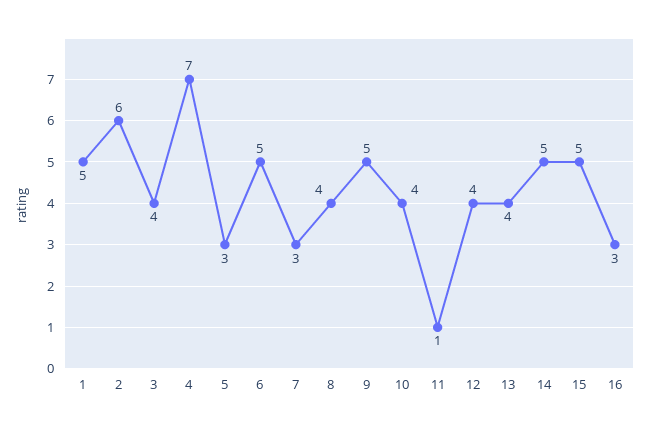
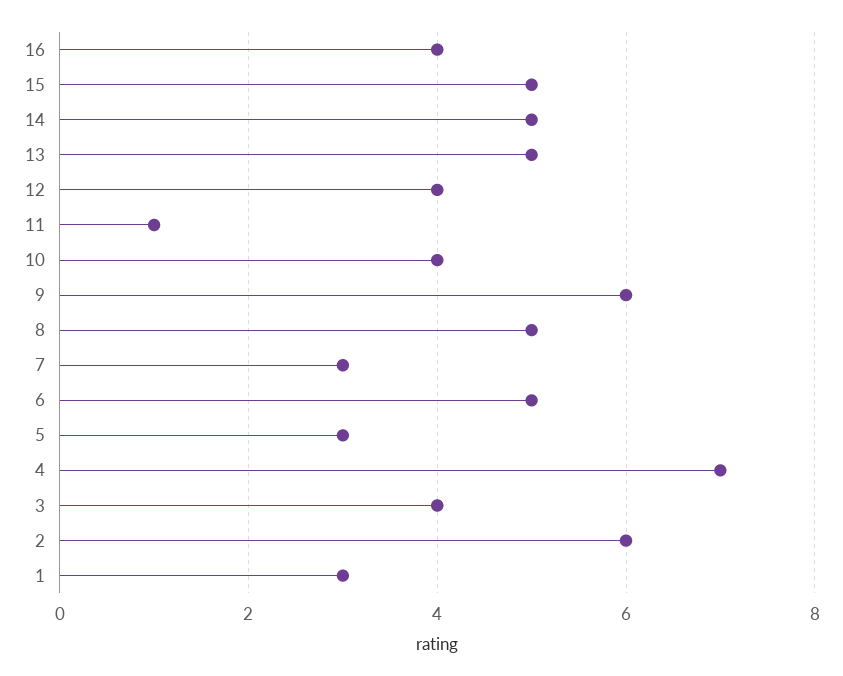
1: 5 -> 3
8: 4 -> 5
9: 5 -> 6
13: 4 -> 5
16: 3 -> 4

